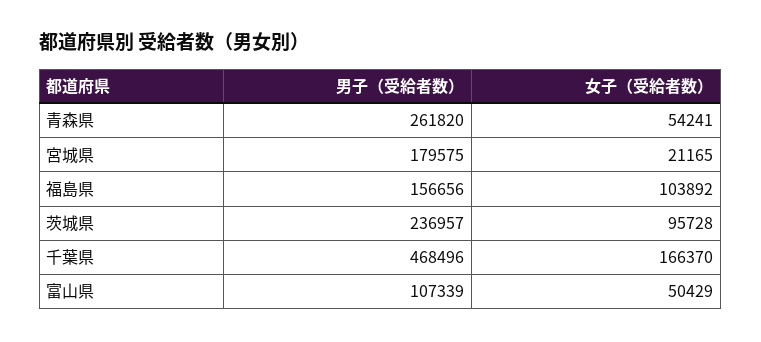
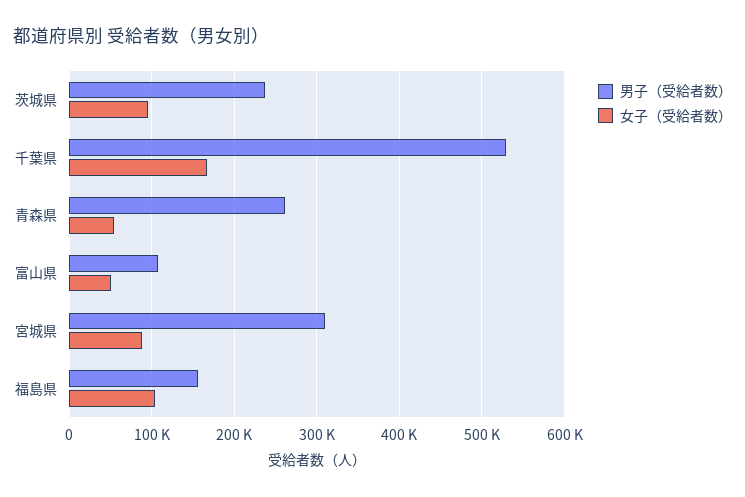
男子（受給者数）, 宮城県: 179575 -> 310000
女子（受給者数）, 宮城県: 21165 -> 90000
男子（受給者数）, 千葉県: 468496 -> 530000

